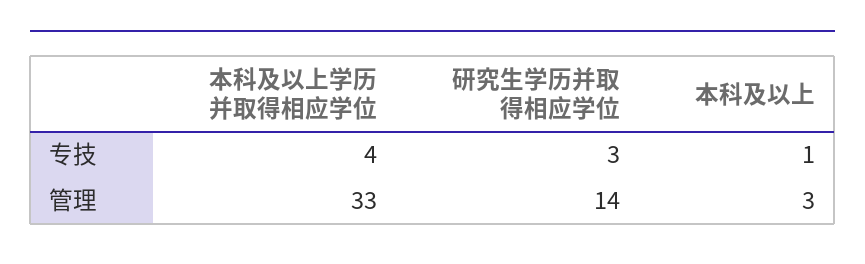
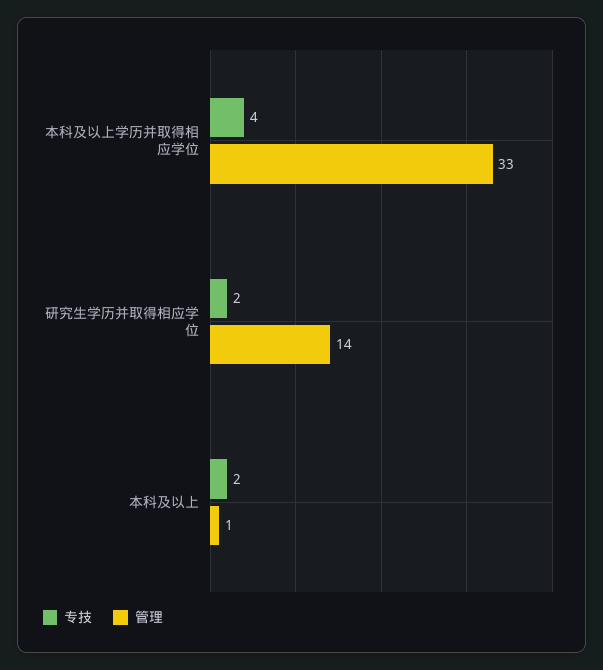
专技, 研究生学历并取得相应学位: 3 -> 2
专技, 本科及以上: 1 -> 2
管理, 本科及以上: 3 -> 1

